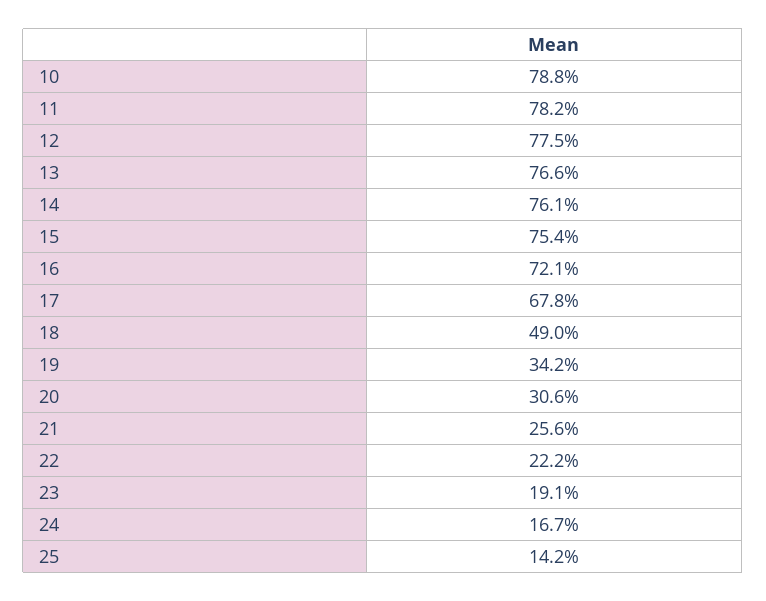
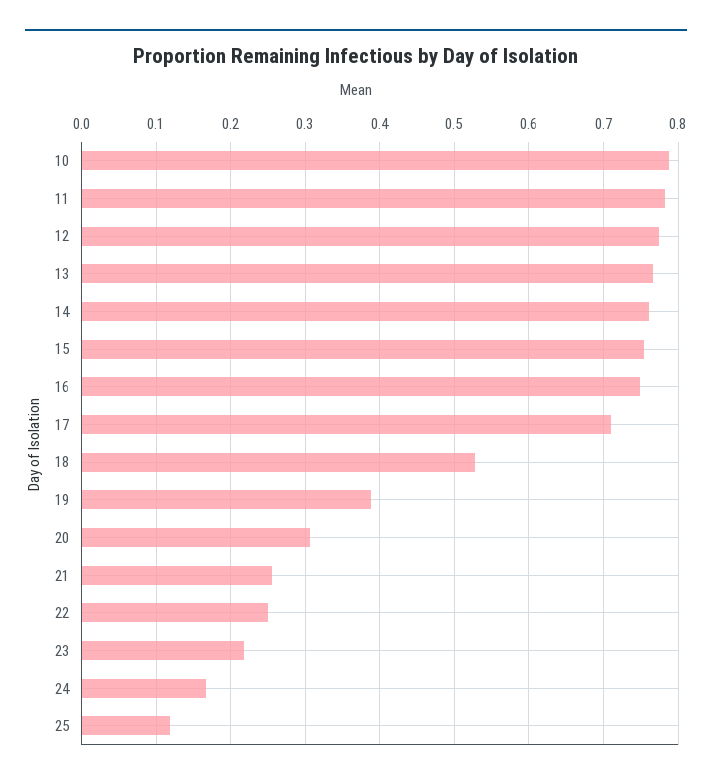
16: 0.721 -> 0.75
17: 0.678 -> 0.71
18: 0.49 -> 0.53
19: 0.342 -> 0.39
22: 0.222 -> 0.25
23: 0.191 -> 0.22
25: 0.142 -> 0.12

